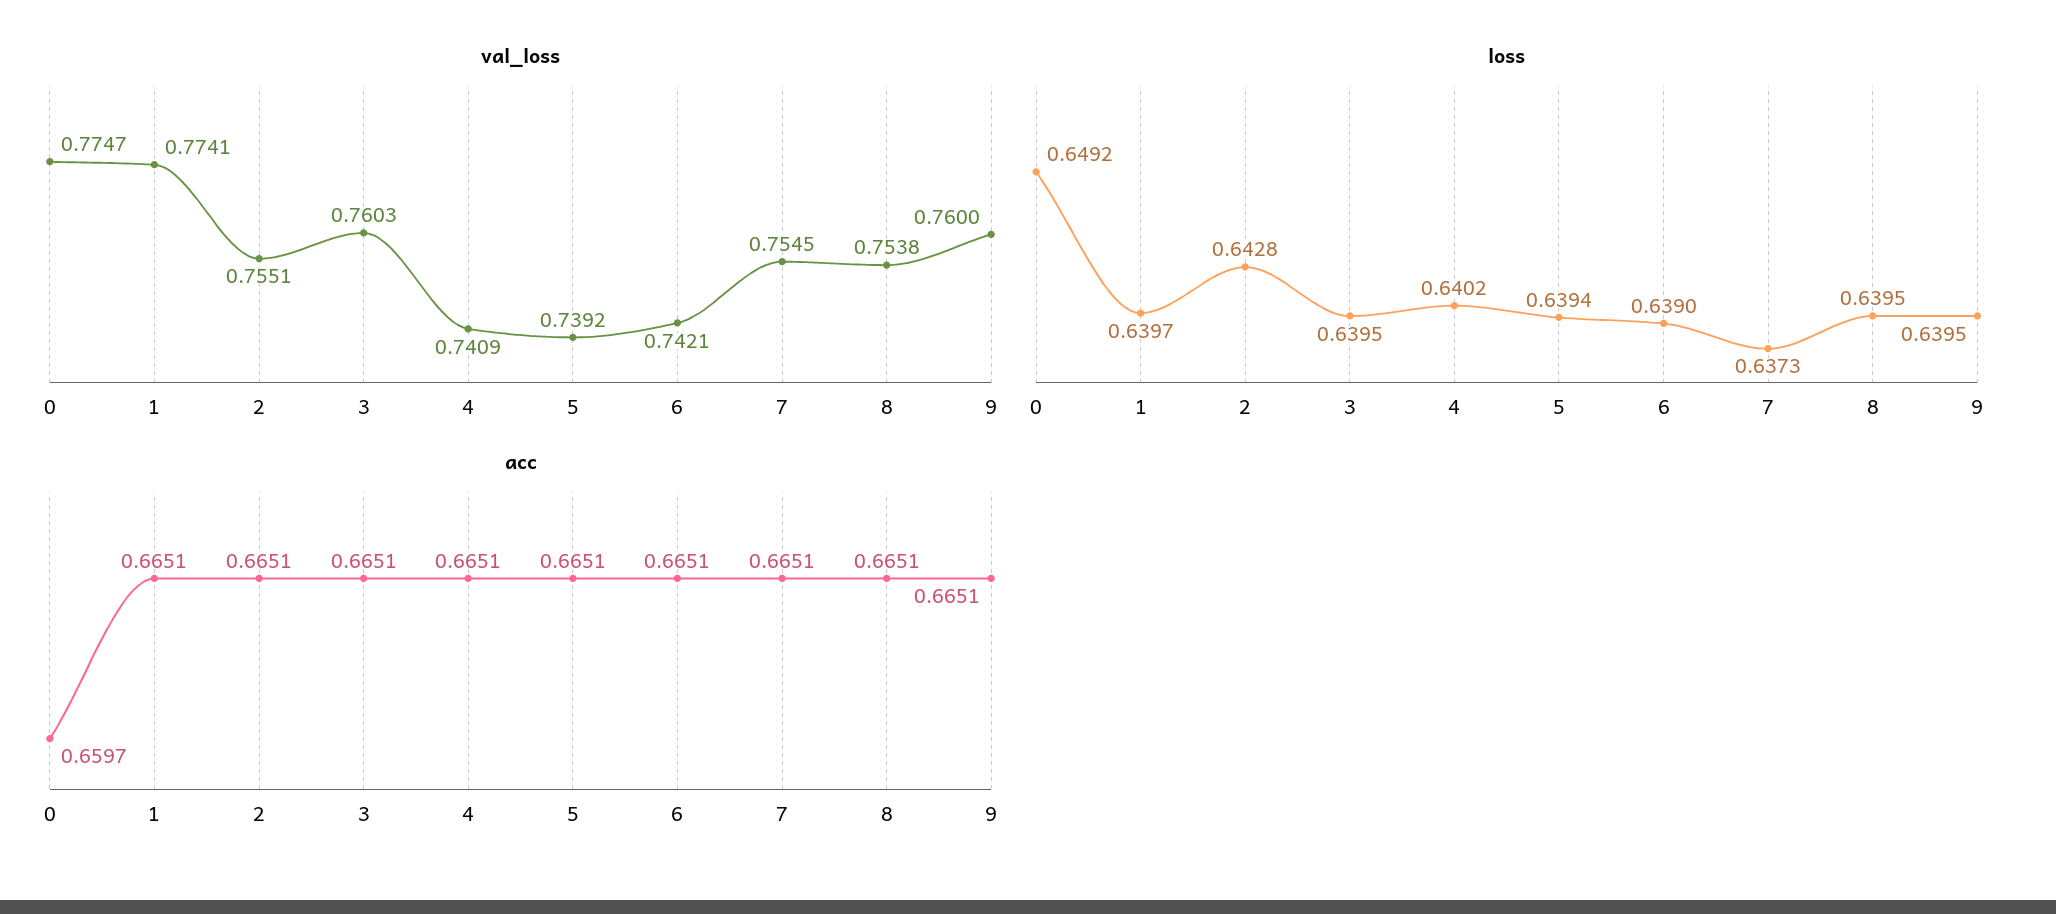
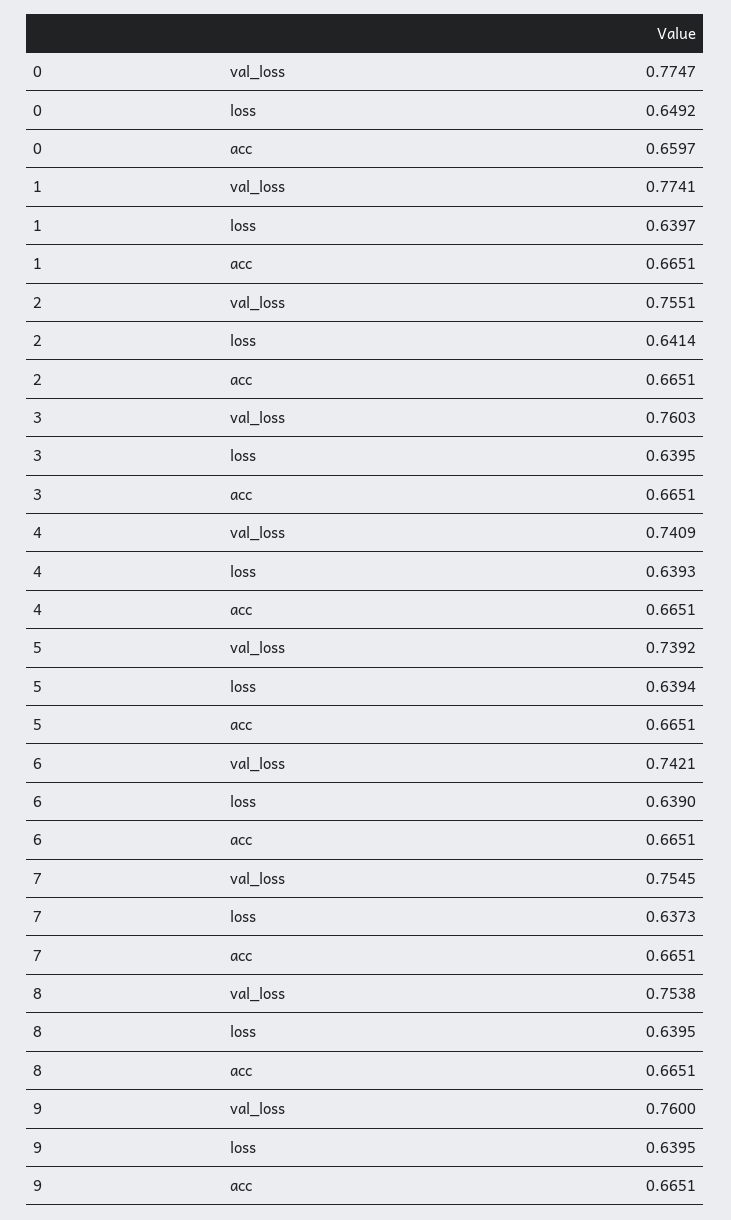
loss, 2: 0.6428 -> 0.6414
loss, 4: 0.6402 -> 0.6393

